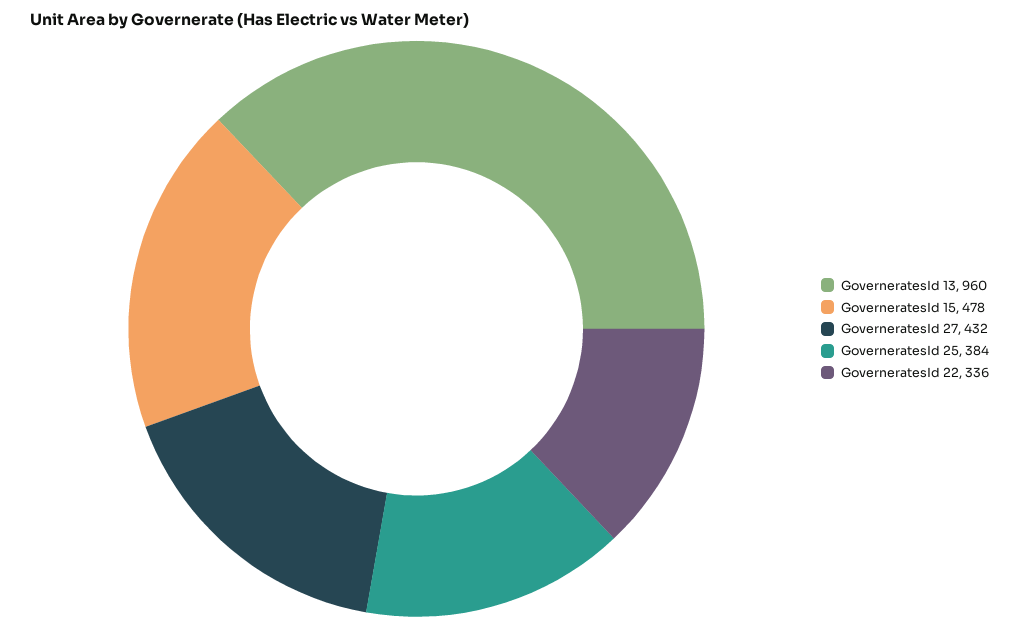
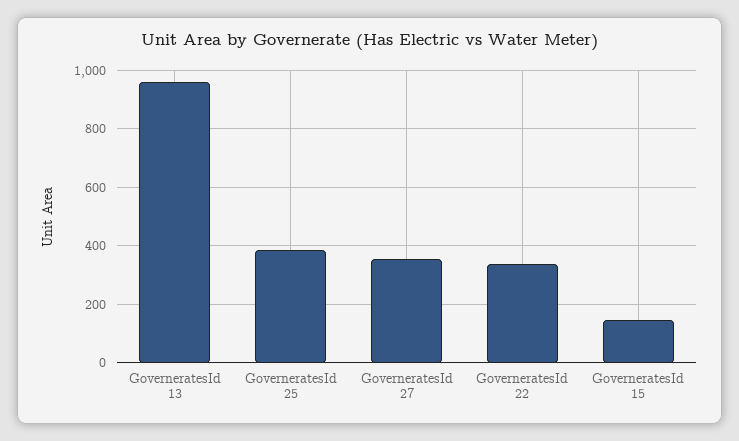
GoverneratesId 15: 478 -> 150
GoverneratesId 27: 432 -> 350

